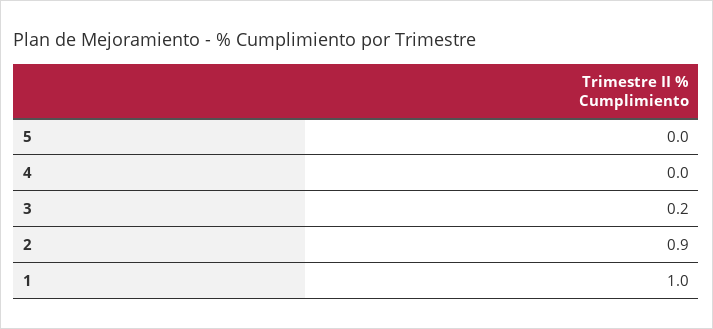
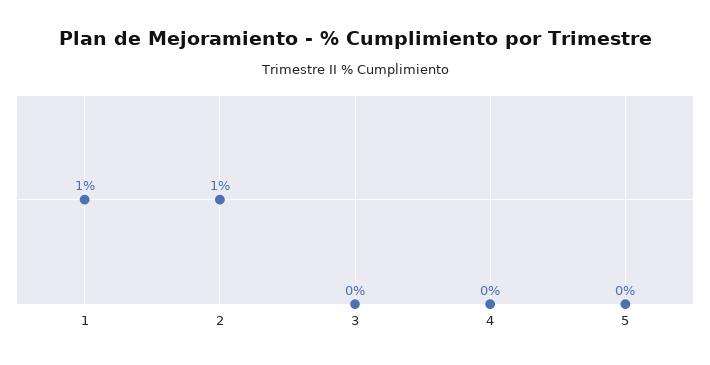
3: 0.2 -> 0
2: 0.9 -> 1

